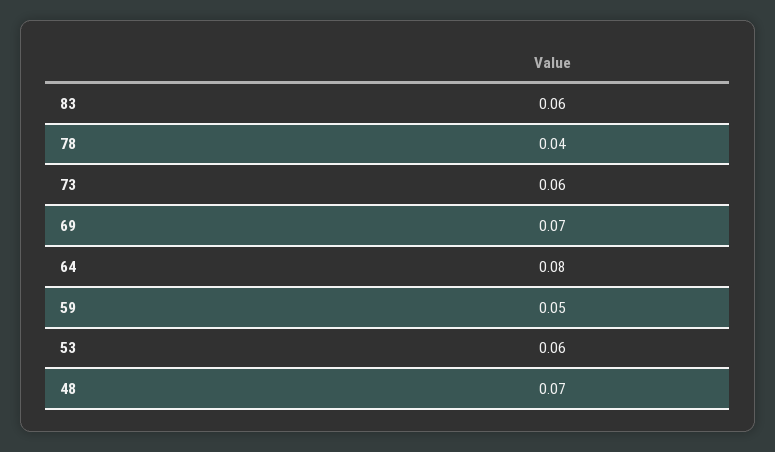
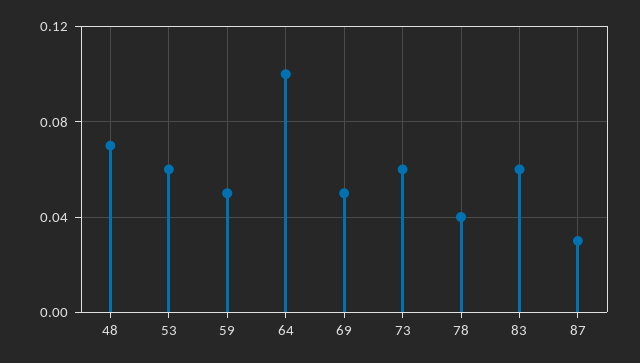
69: 0.07 -> 0.05
64: 0.08 -> 0.1
87: none -> 0.03

